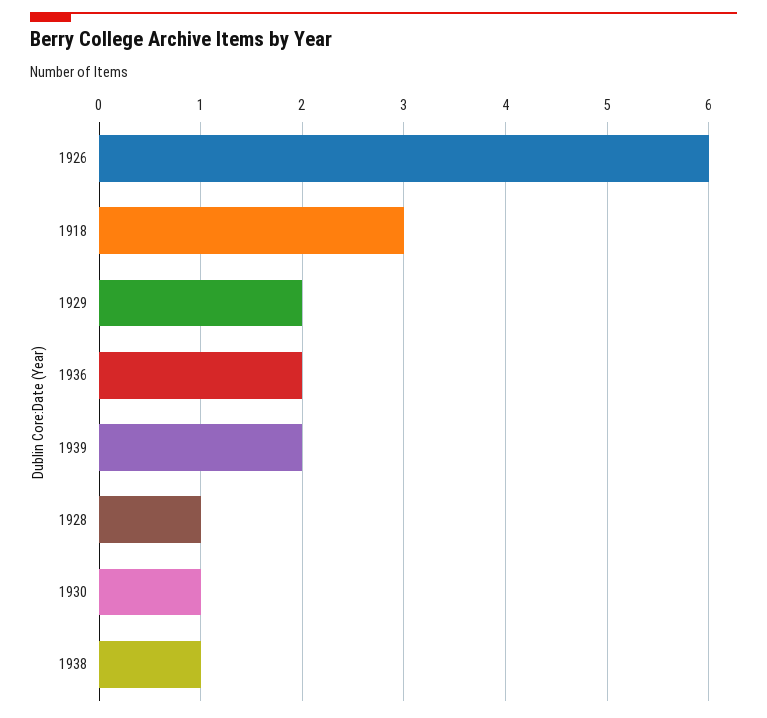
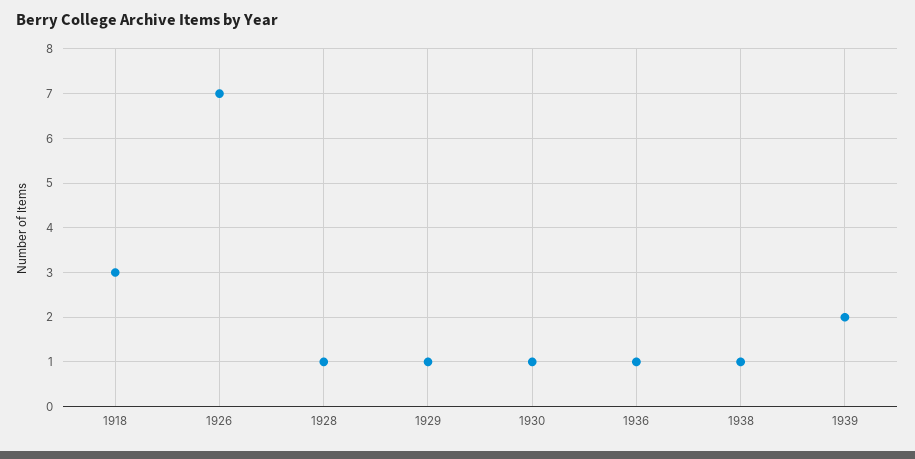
1926: 6 -> 7
1929: 2 -> 1
1936: 2 -> 1

